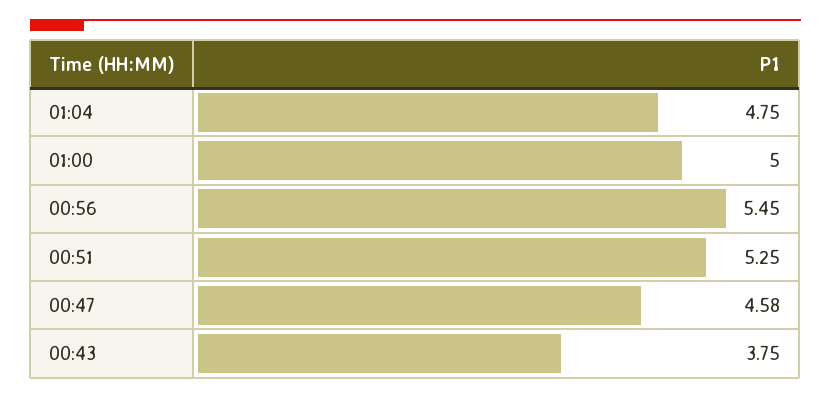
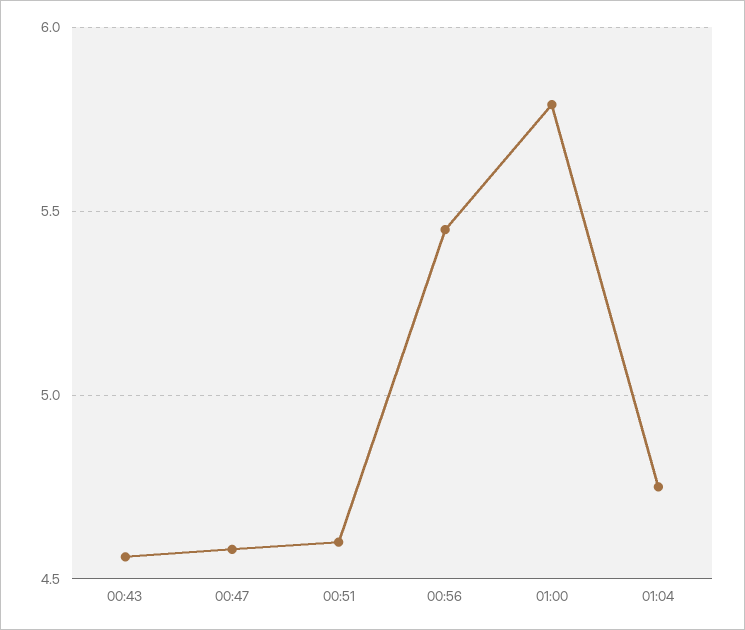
01:00: 5 -> 5.8
00:51: 5.25 -> 4.6
00:43: 3.75 -> 4.55

